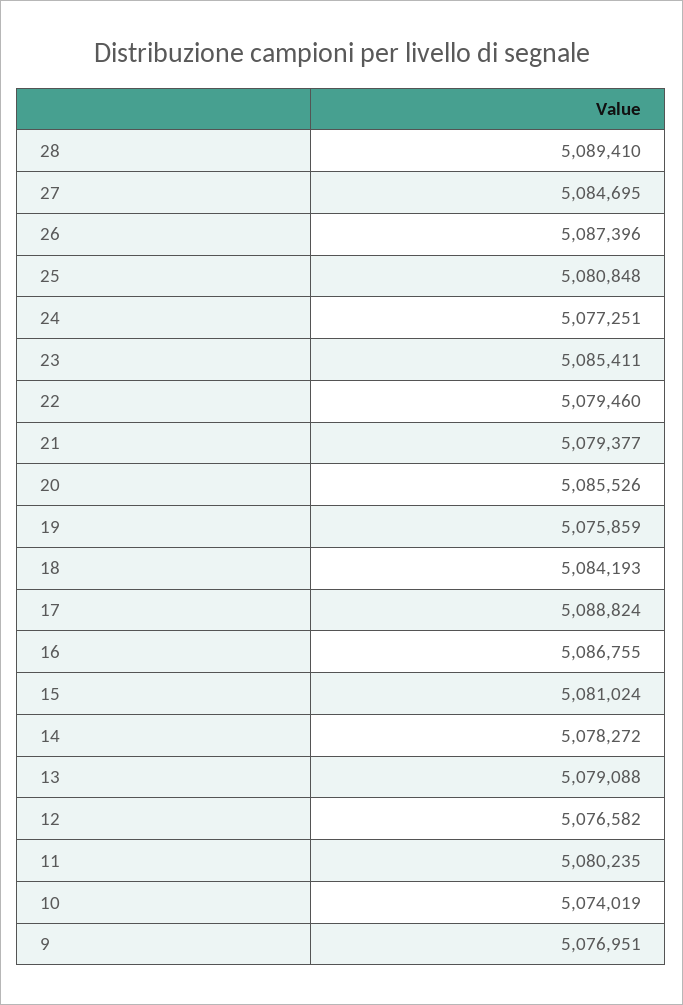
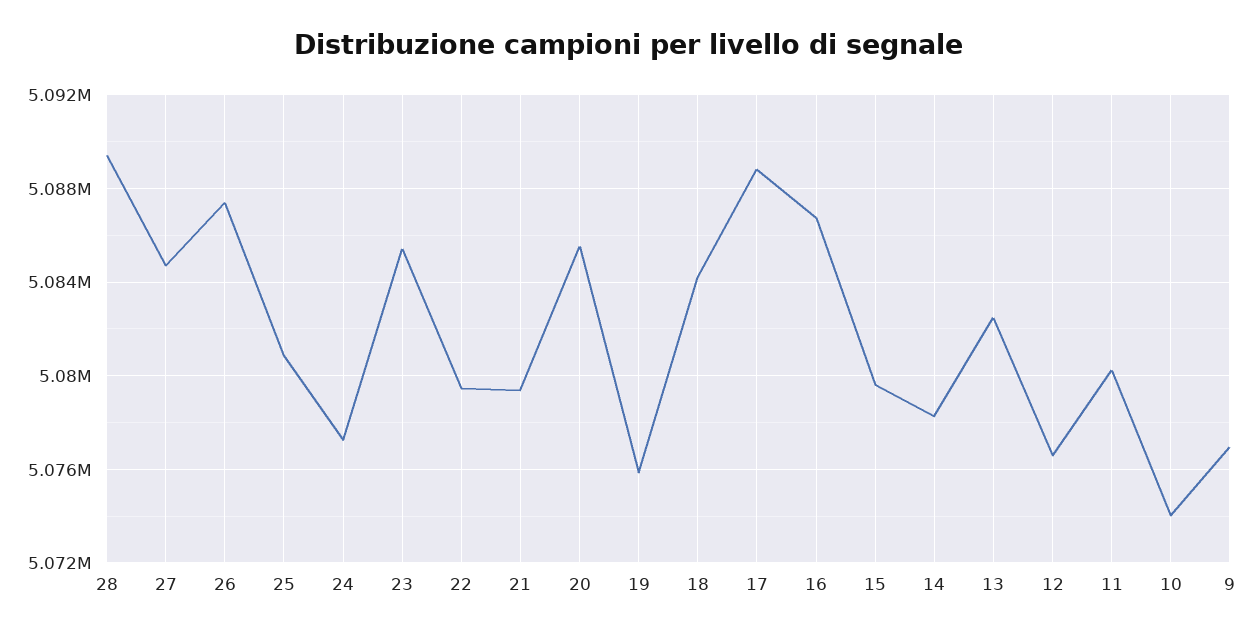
15: 5081024 -> 5079500
13: 5079088 -> 5082500

